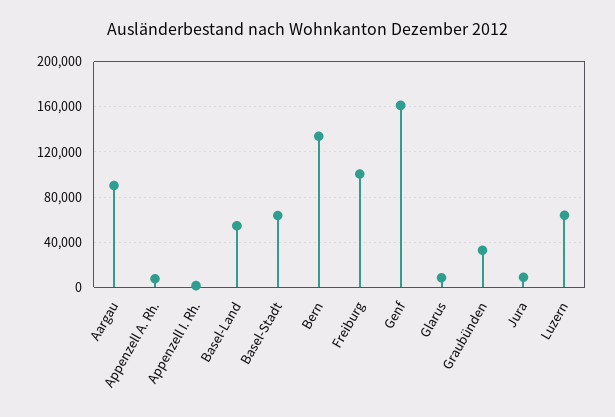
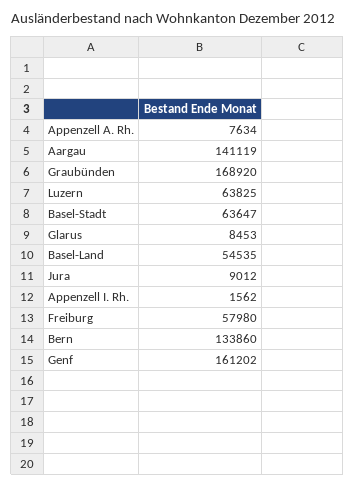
Aargau: 90000 -> 141119
Freiburg: 100000 -> 57980
Graubünden: 30000 -> 168920

